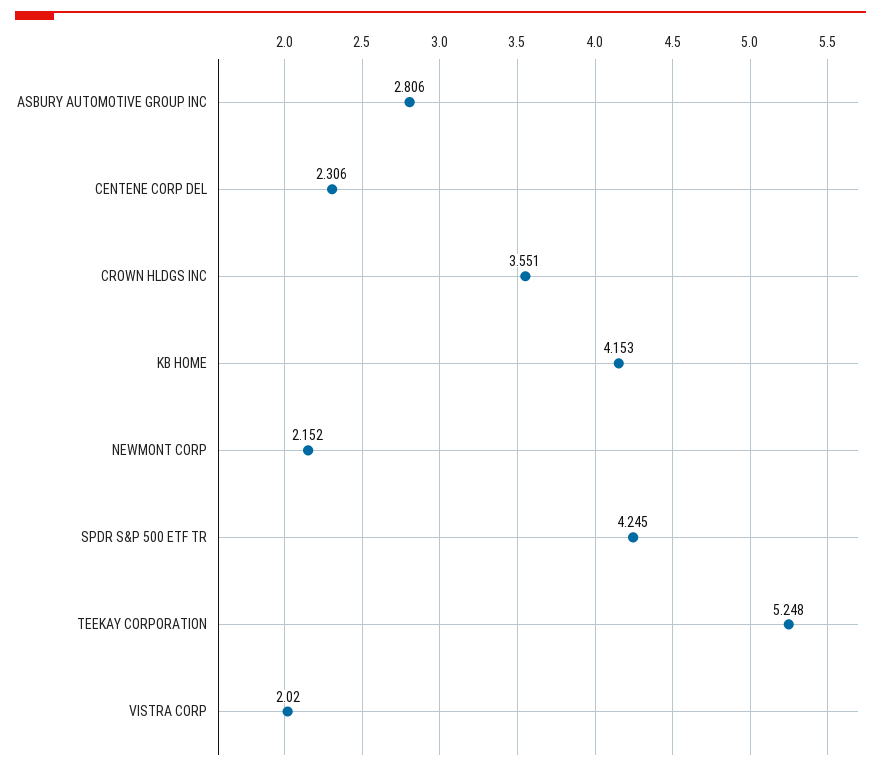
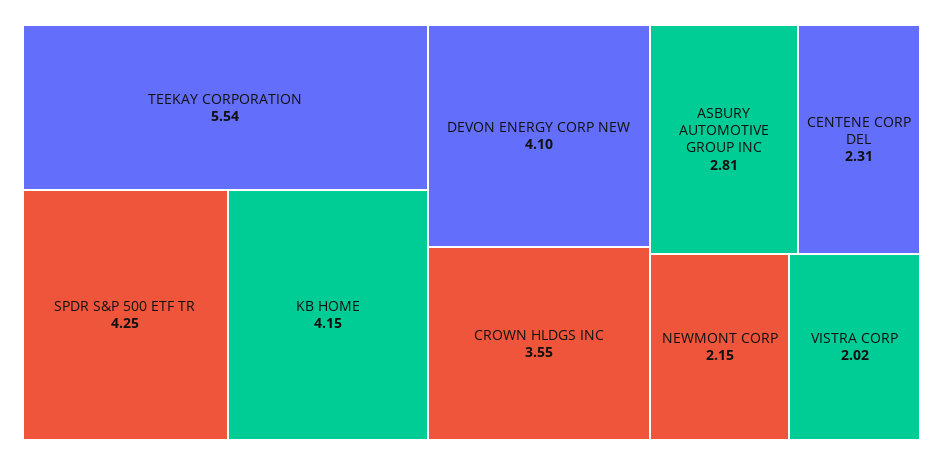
TEEKAY CORPORATION: 5.248 -> 5.54
DEVON ENERGY CORP NEW: none -> 4.1

